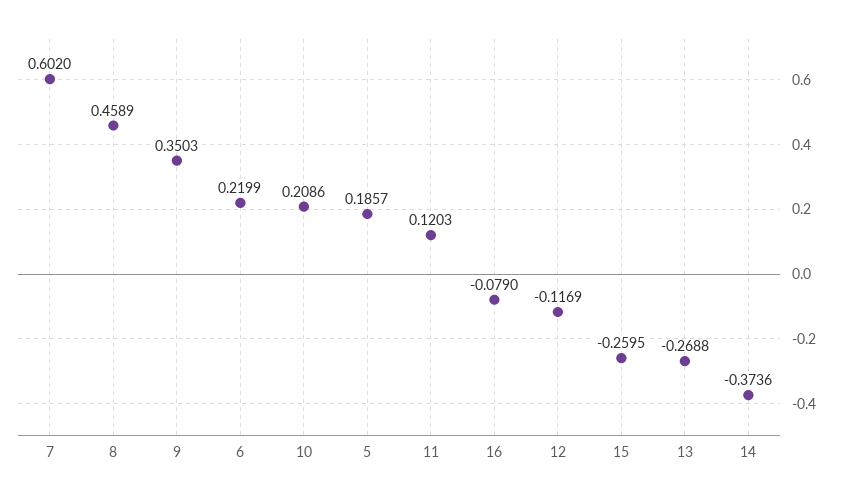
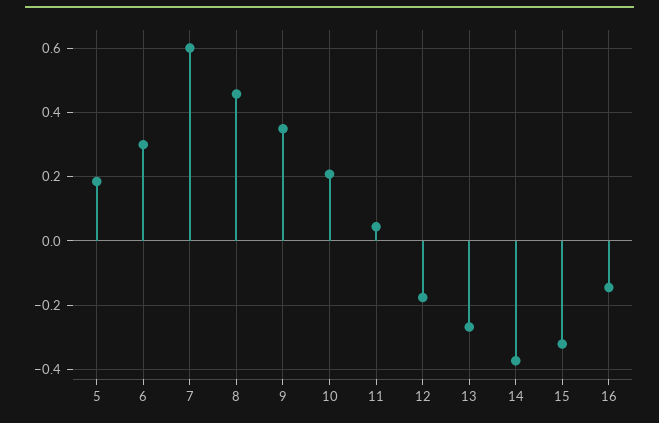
6: 0.2199 -> 0.3
11: 0.1203 -> 0.04
16: -0.079 -> -0.14
12: -0.1169 -> -0.18
15: -0.2595 -> -0.32

